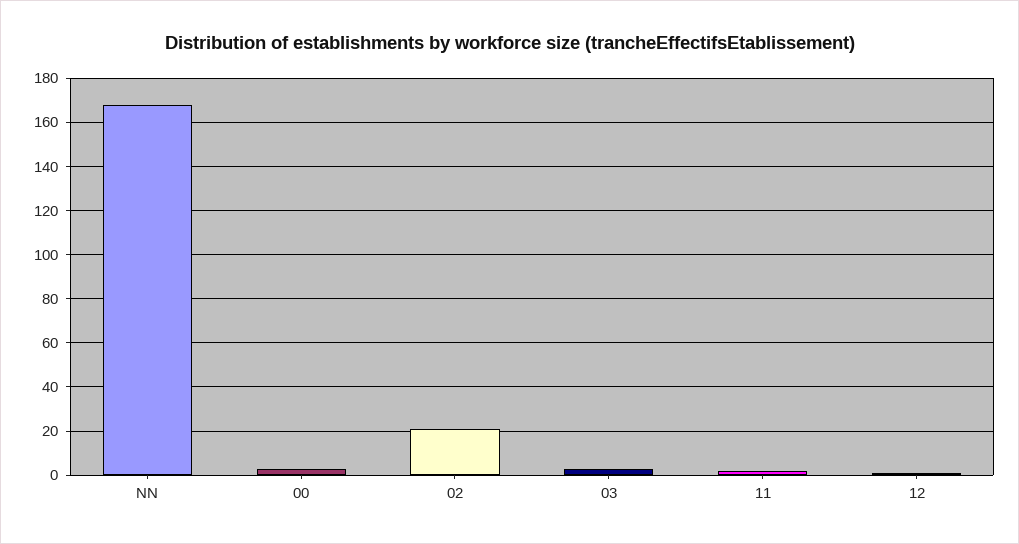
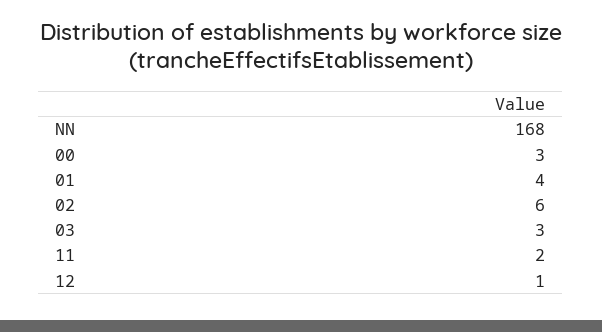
02: 20 -> 6
01: none -> 4

